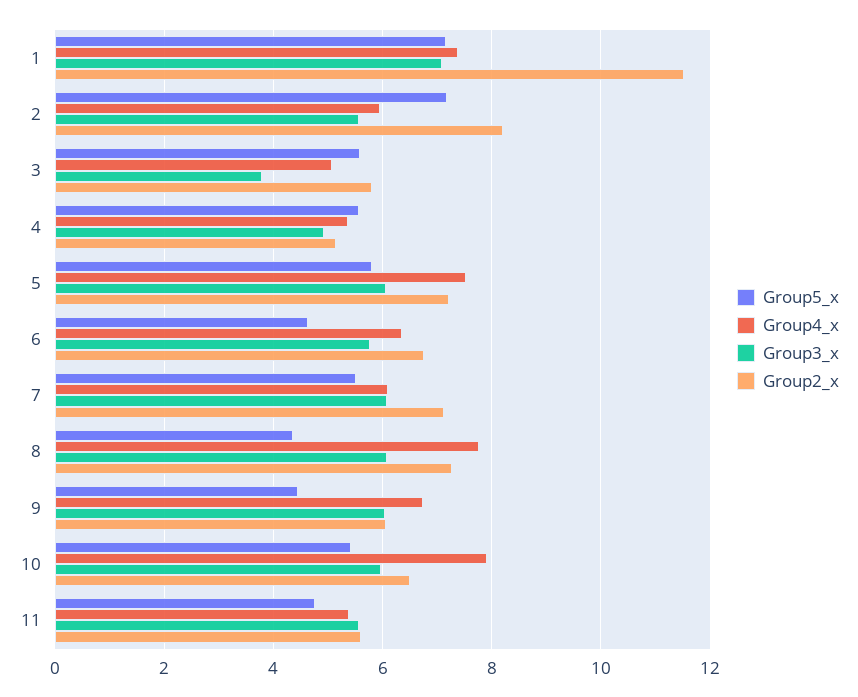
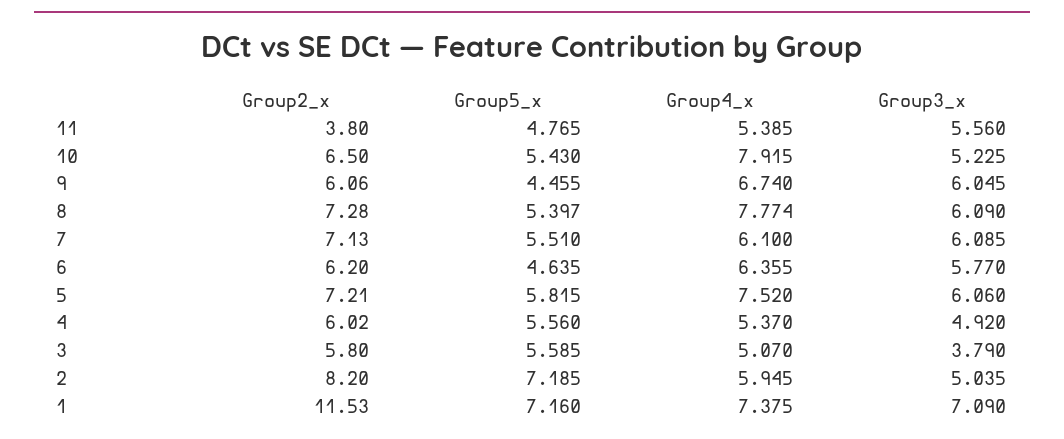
Group3_x, 2: 5.6 -> 5.035
Group2_x, 4: 5.2 -> 6.02
Group2_x, 6: 6.8 -> 6.2
Group5_x, 8: 4.4 -> 5.397
Group3_x, 10: 6 -> 5.225
Group2_x, 11: 5.6 -> 3.8

